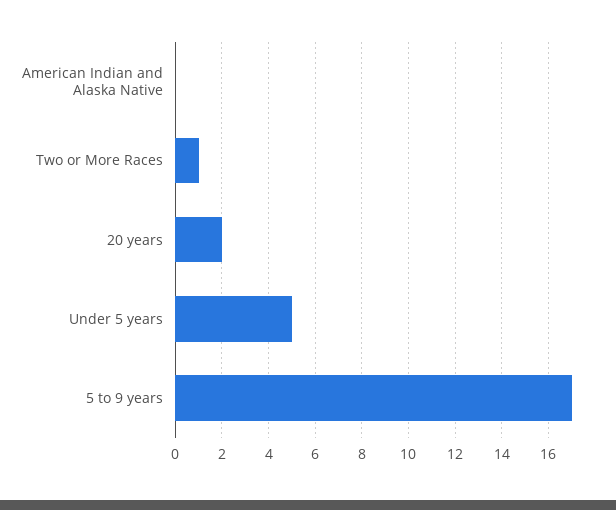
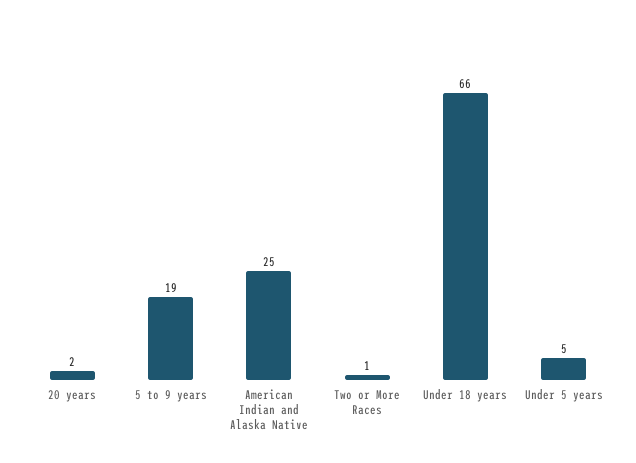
American Indian and Alaska Native: 0 -> 25
5 to 9 years: 17 -> 19
Under 18 years: none -> 66

